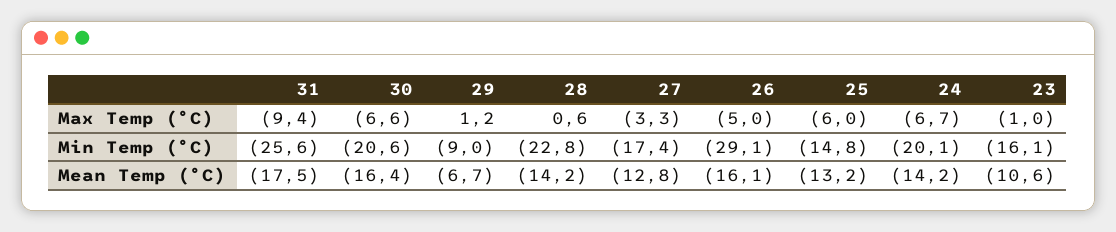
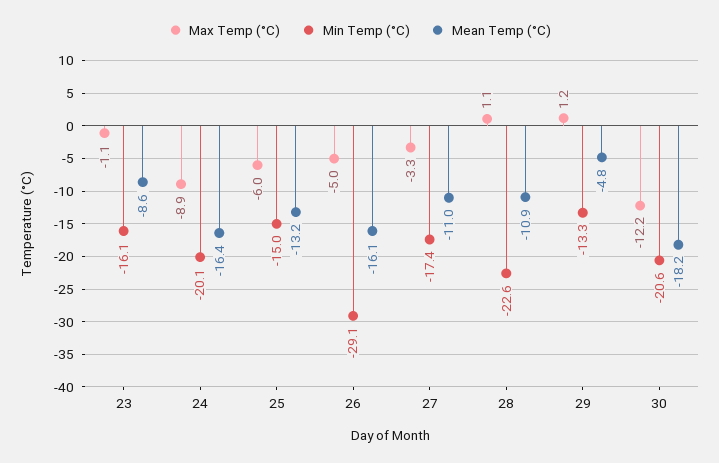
Max Temp (°C), 31: -9.4 -> none
Max Temp (°C), 30: -6.6 -> -12.2
Max Temp (°C), 28: 0.6 -> 1.1
Max Temp (°C), 24: -6.7 -> -8.9
Max Temp (°C), 23: -1 -> -1.1
Min Temp (°C), 31: -25.6 -> none
Min Temp (°C), 29: -9 -> -13.3
Min Temp (°C), 28: -22.8 -> -22.6
Min Temp (°C), 25: -14.8 -> -15
Mean Temp (°C), 31: -17.5 -> none
Mean Temp (°C), 30: -16.4 -> -18.2
Mean Temp (°C), 29: -6.7 -> -4.8
Mean Temp (°C), 28: -14.2 -> -10.9
Mean Temp (°C), 27: -12.8 -> -11
Mean Temp (°C), 24: -14.2 -> -16.4
Mean Temp (°C), 23: -10.6 -> -8.6

